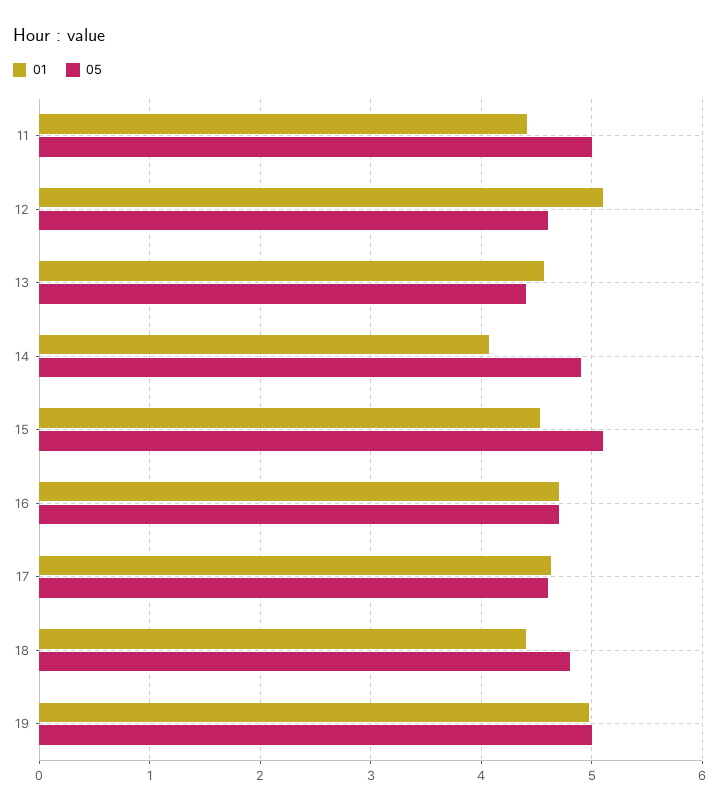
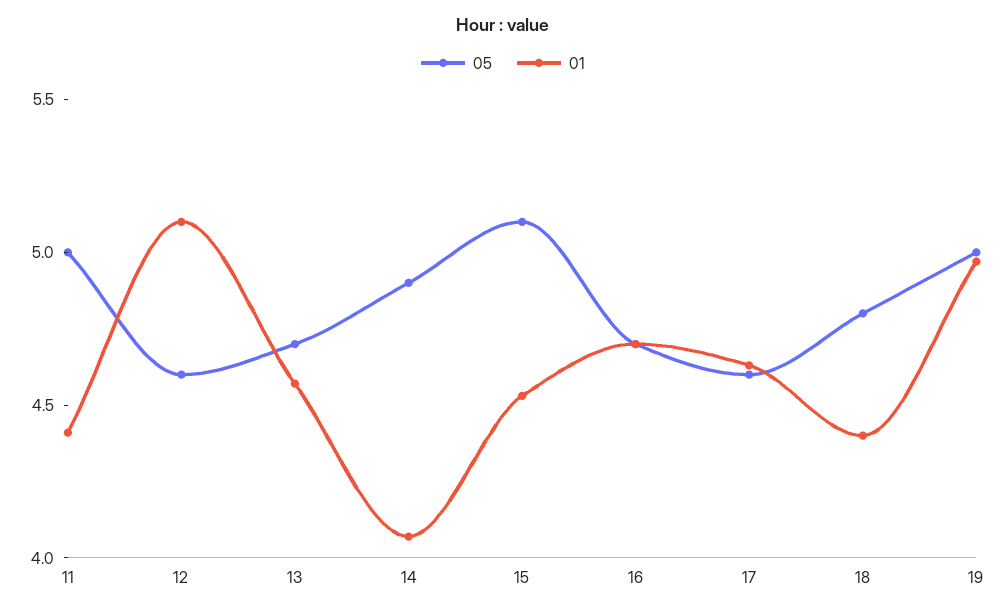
05, 13: 4.4 -> 4.7

